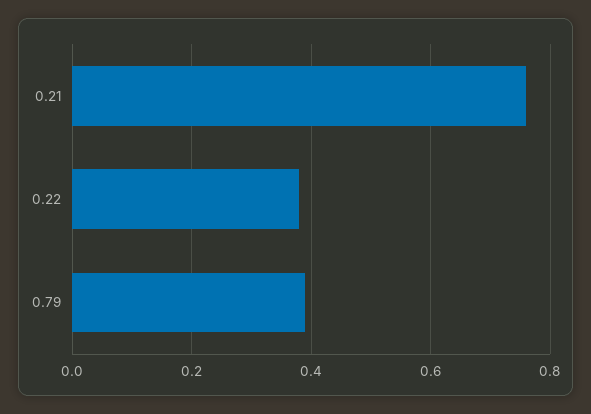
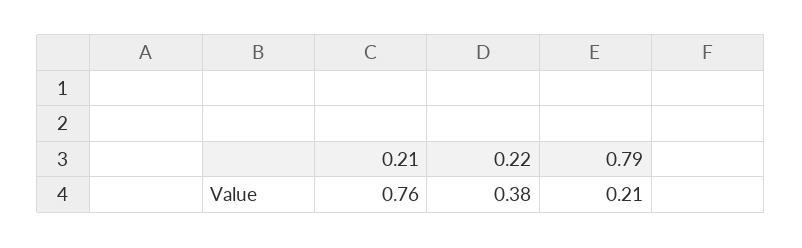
0.79: 0.4 -> 0.21

